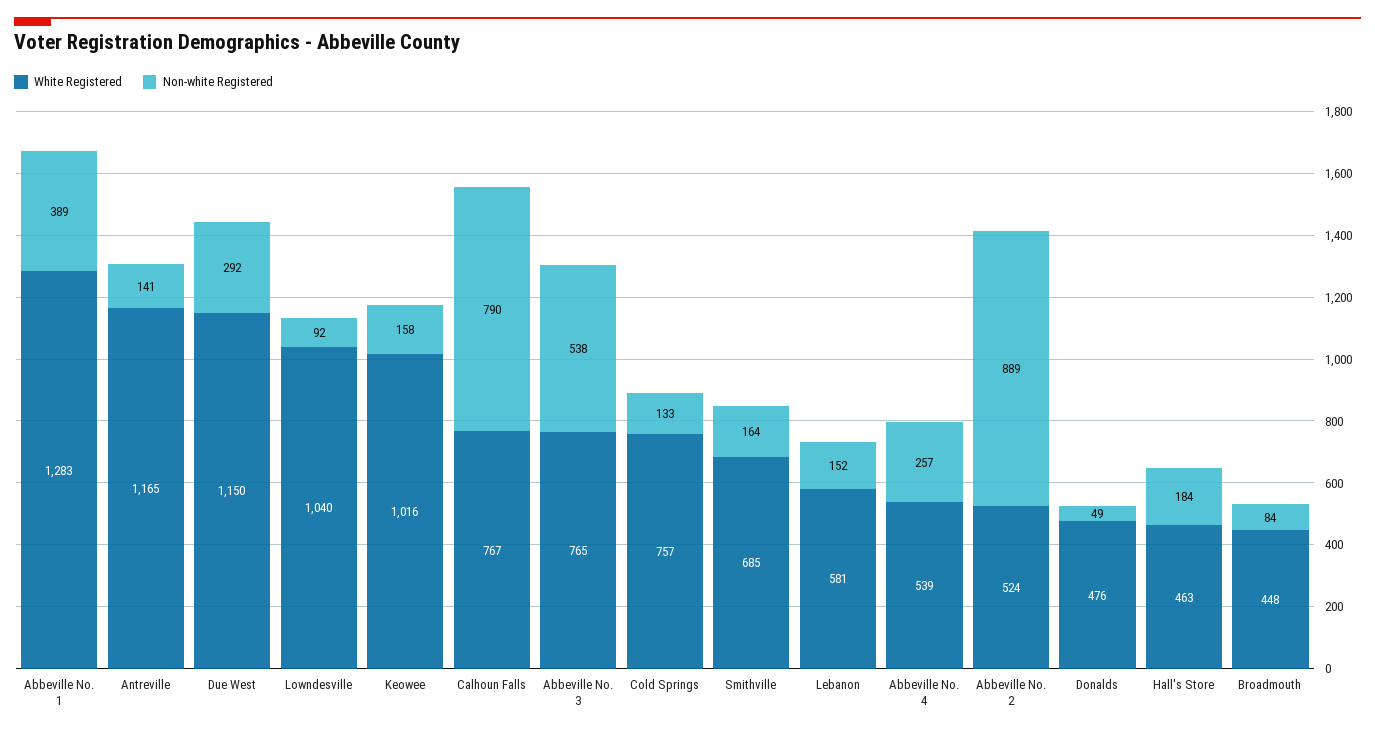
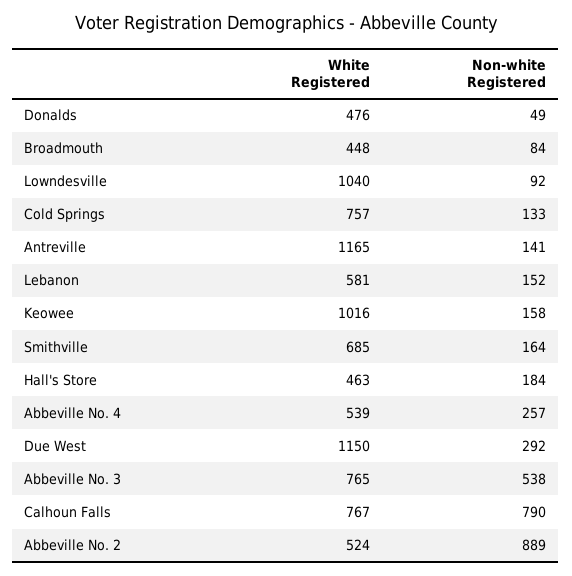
White Registered, Abbeville No. 1: 1283 -> none
Non-white Registered, Abbeville No. 1: 389 -> none

